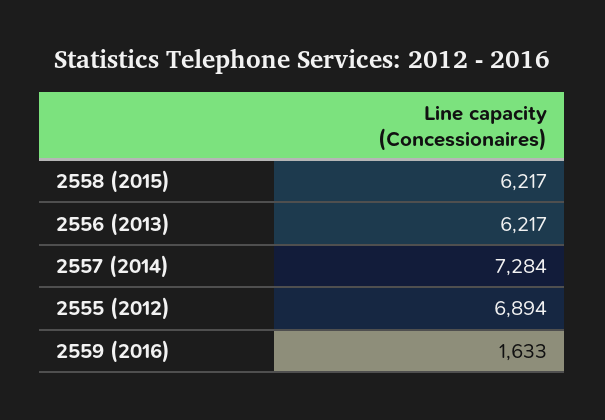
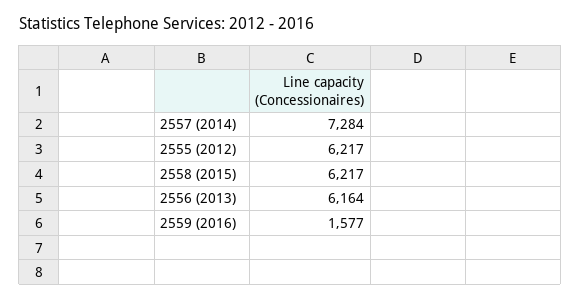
2556 (2013): 6217 -> 6164
2555 (2012): 6894 -> 6217
2559 (2016): 1633 -> 1577

